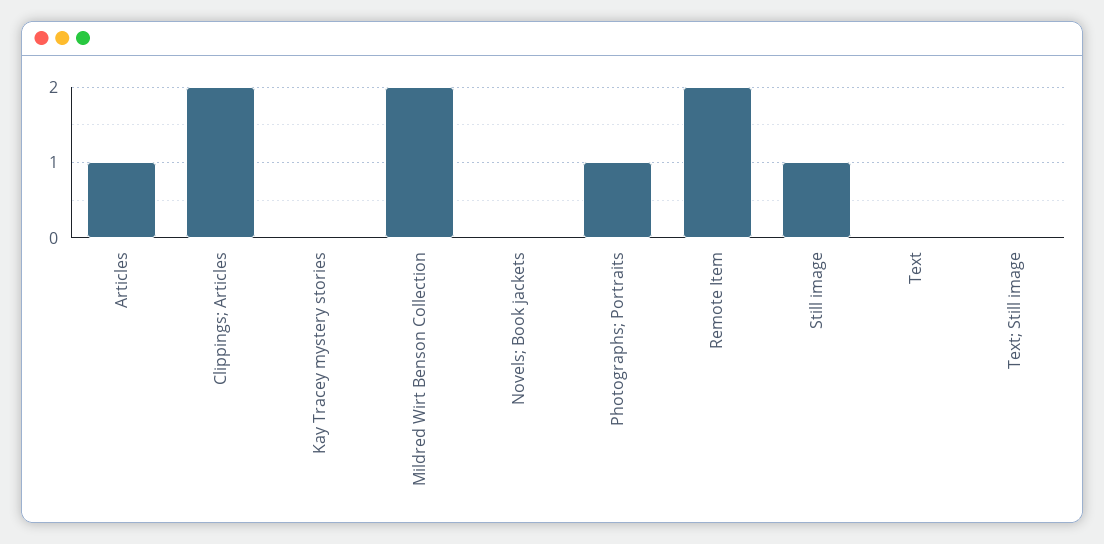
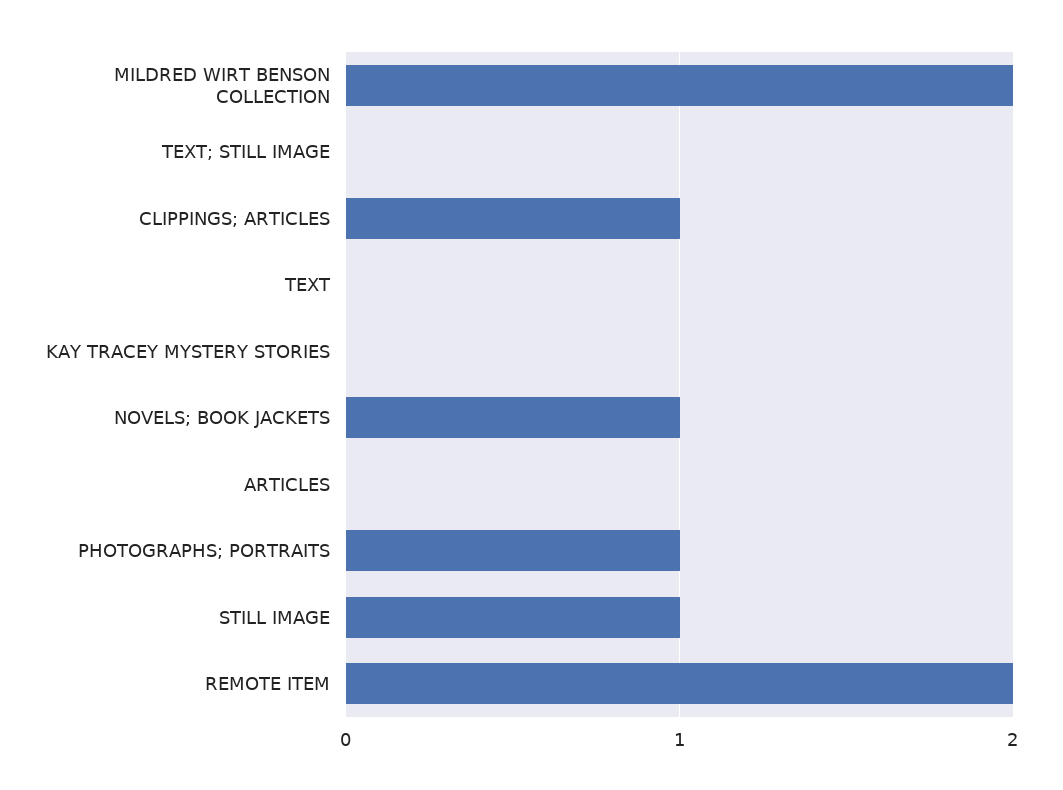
Articles: 1 -> 0
Clippings; Articles: 2 -> 1
Novels; Book jackets: 0 -> 1

